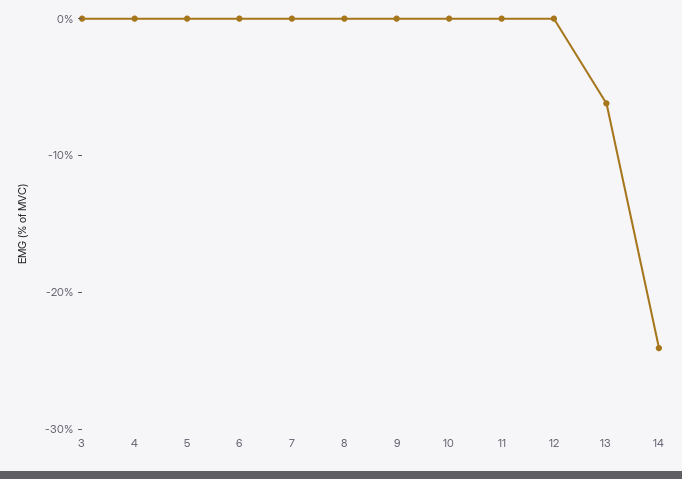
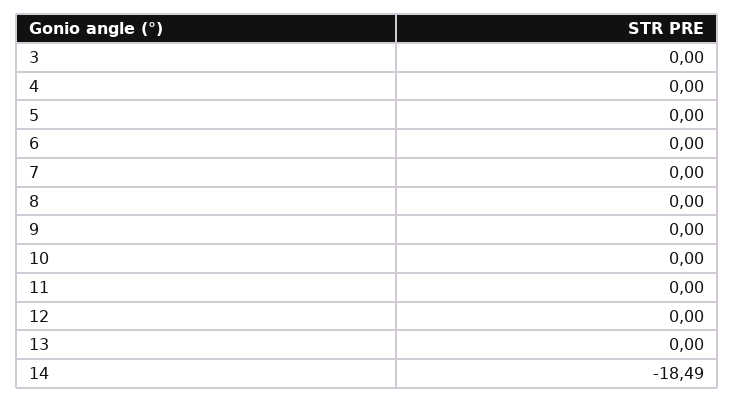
13: -6 -> 0
14: -24 -> -18.49

